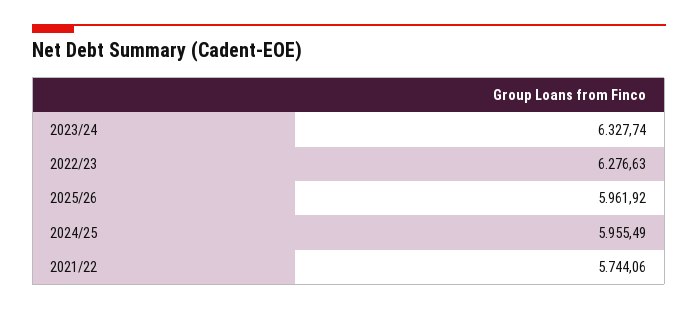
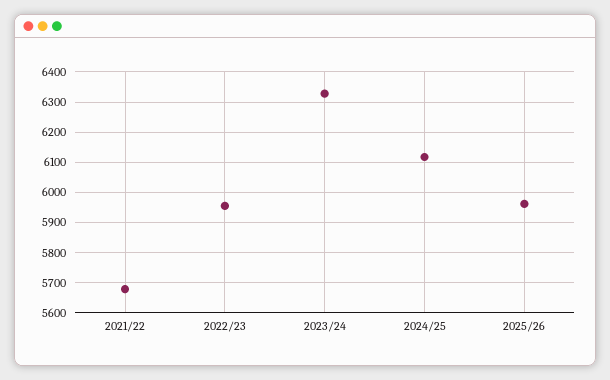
2022/23: 6276.63 -> 5960
2024/25: 5955.49 -> 6120
2021/22: 5744.06 -> 5680

